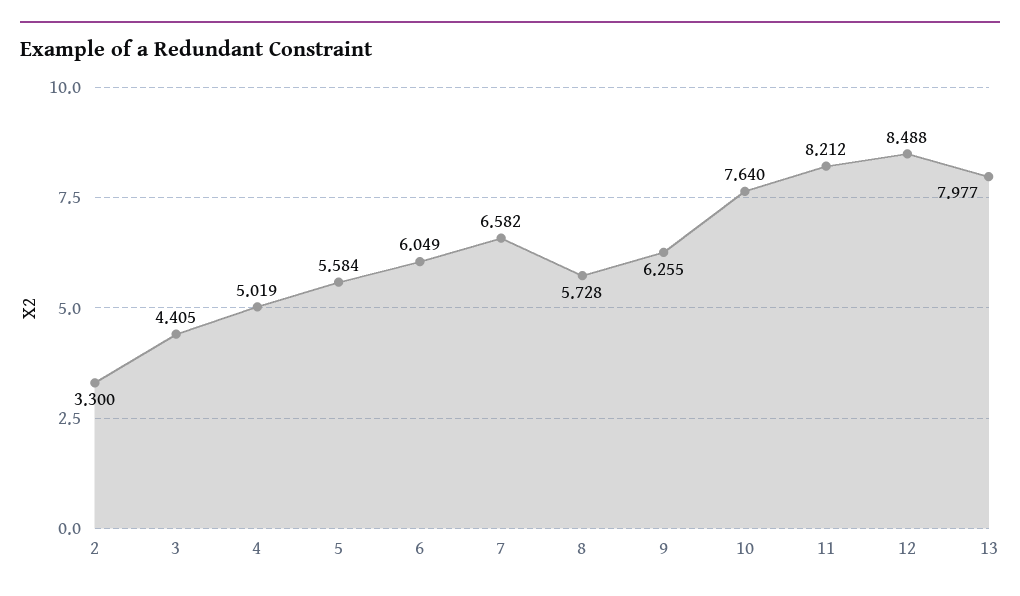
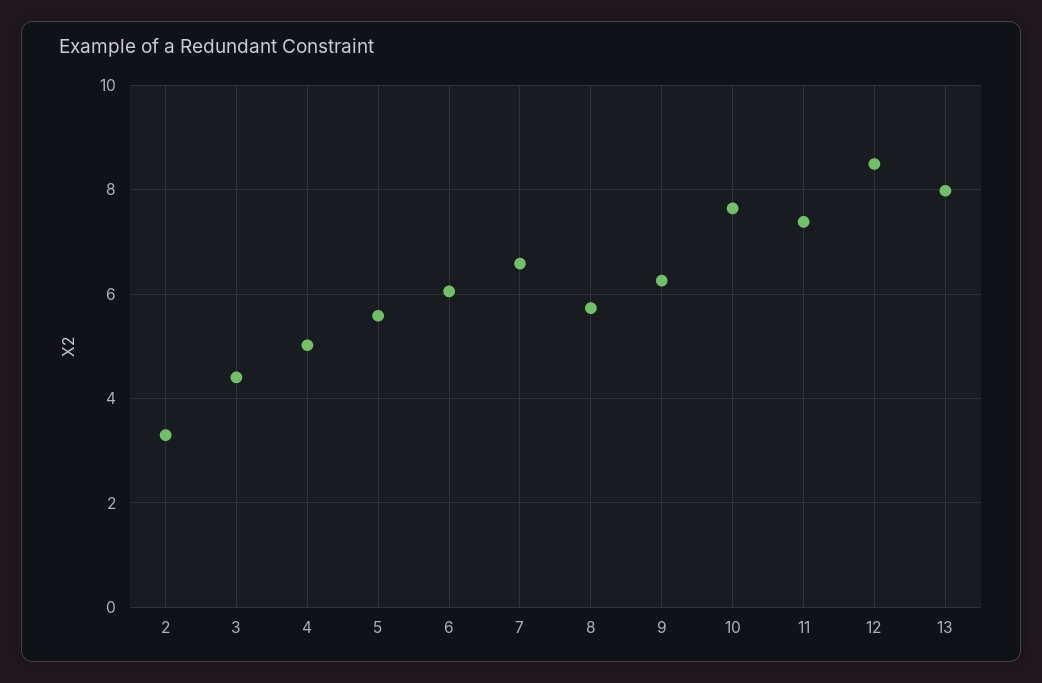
11: 8.212 -> 7.4

